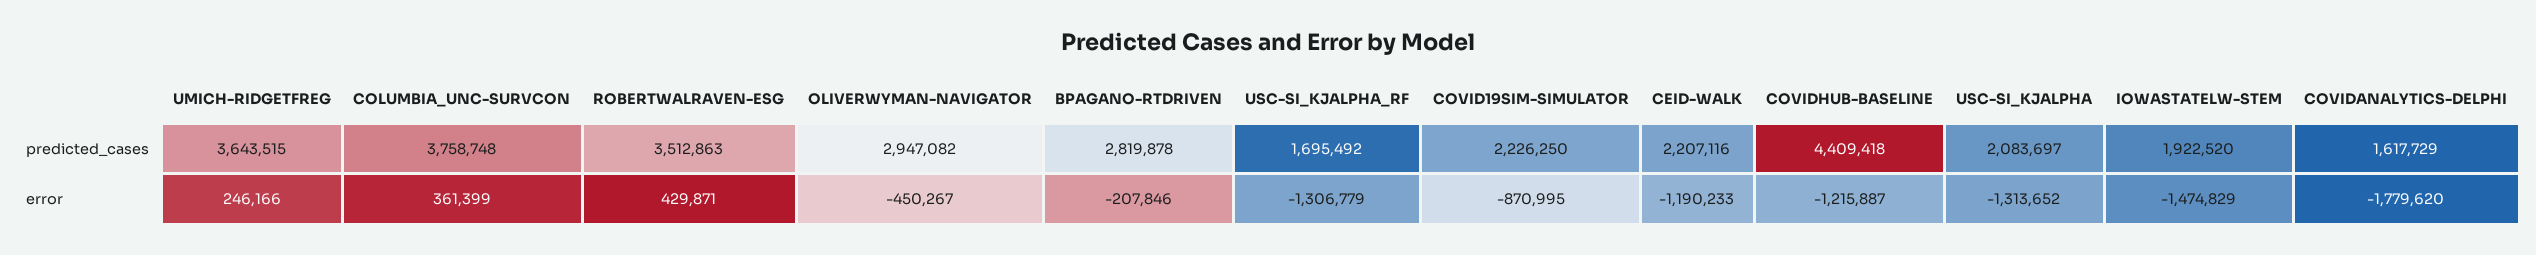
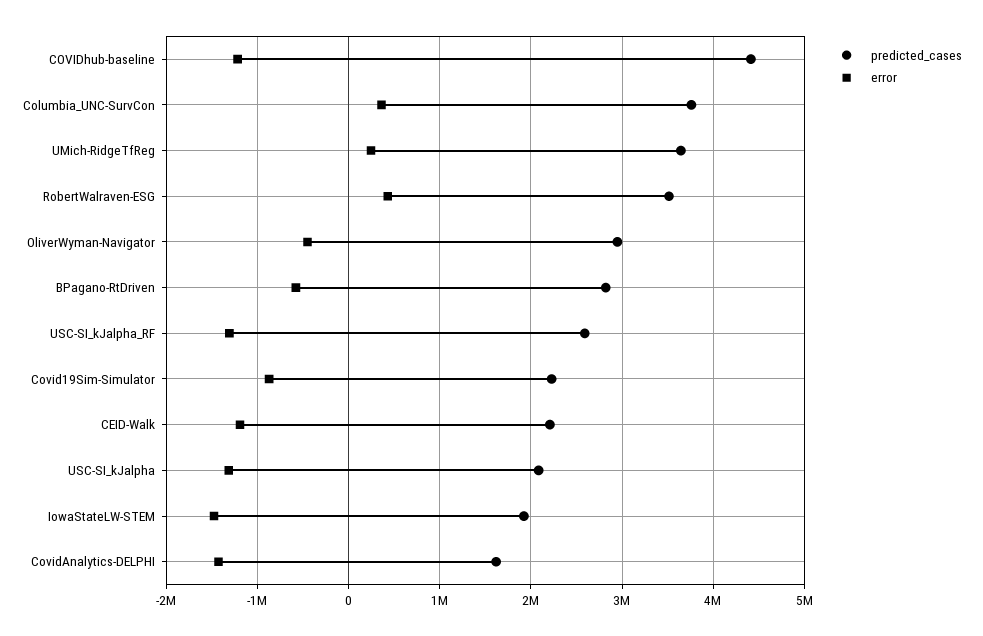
predicted_cases, USC-SI_KJALPHA_RF: 1695492 -> 2600000
error, BPAGANO-RTDRIVEN: -207846 -> -600000
error, COVIDANALYTICS-DELPHI: -1779620 -> -1400000

